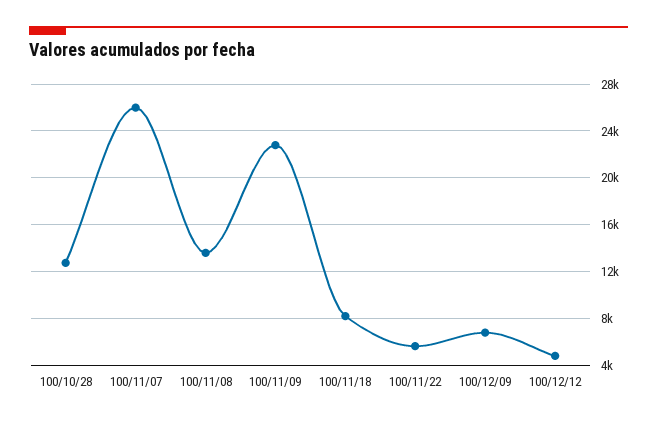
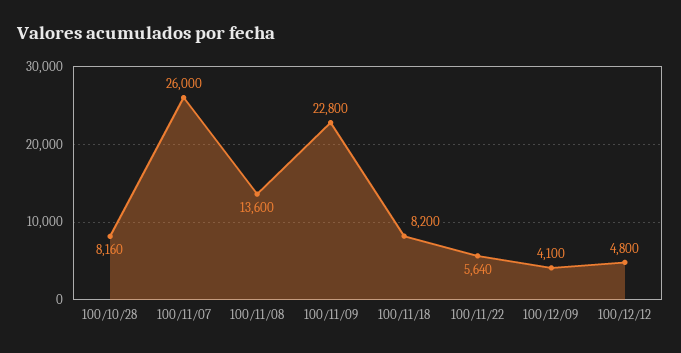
100/10/28: 13000 -> 8160
100/12/09: 7000 -> 4100

